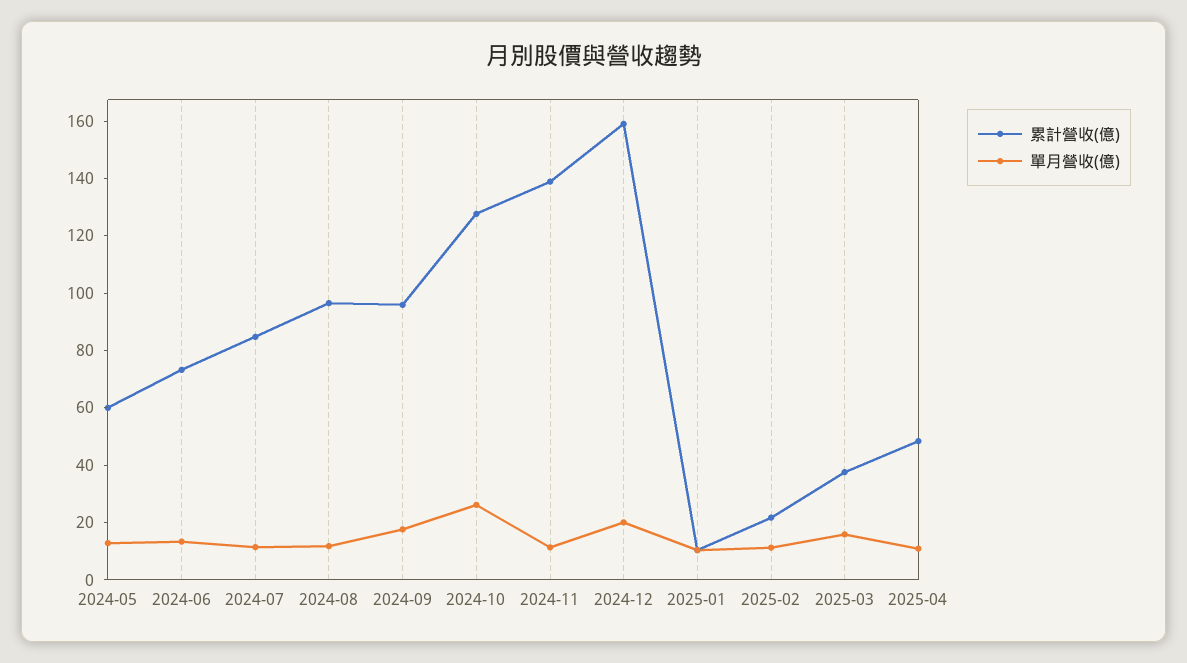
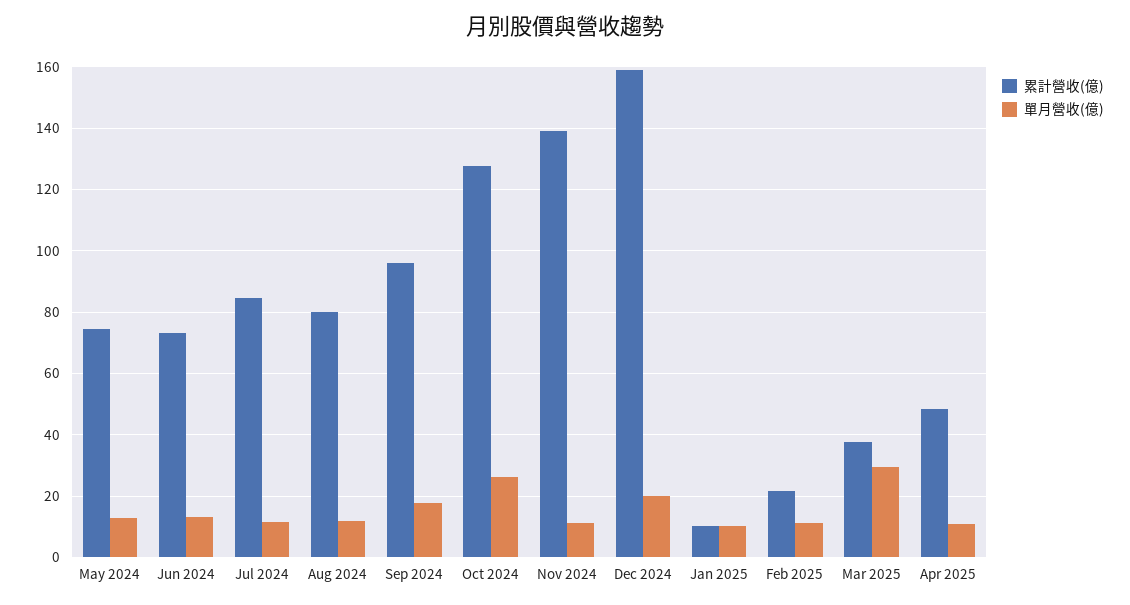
累計營收(億), 2024-05: 60 -> 74
累計營收(億), 2024-08: 95 -> 80
單月營收(億), 2025-03: 15 -> 30

